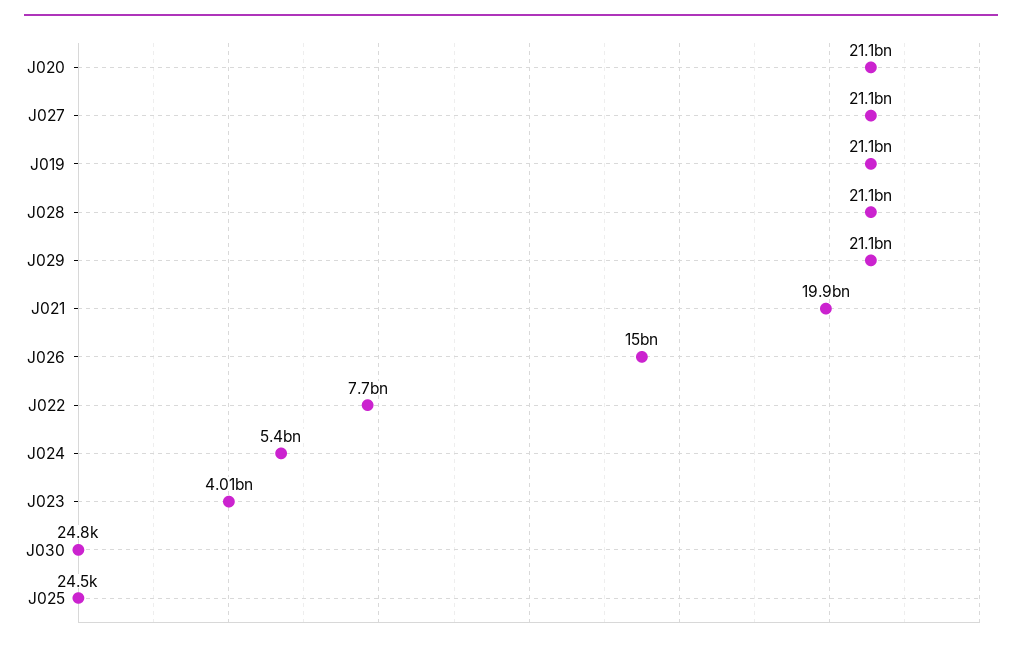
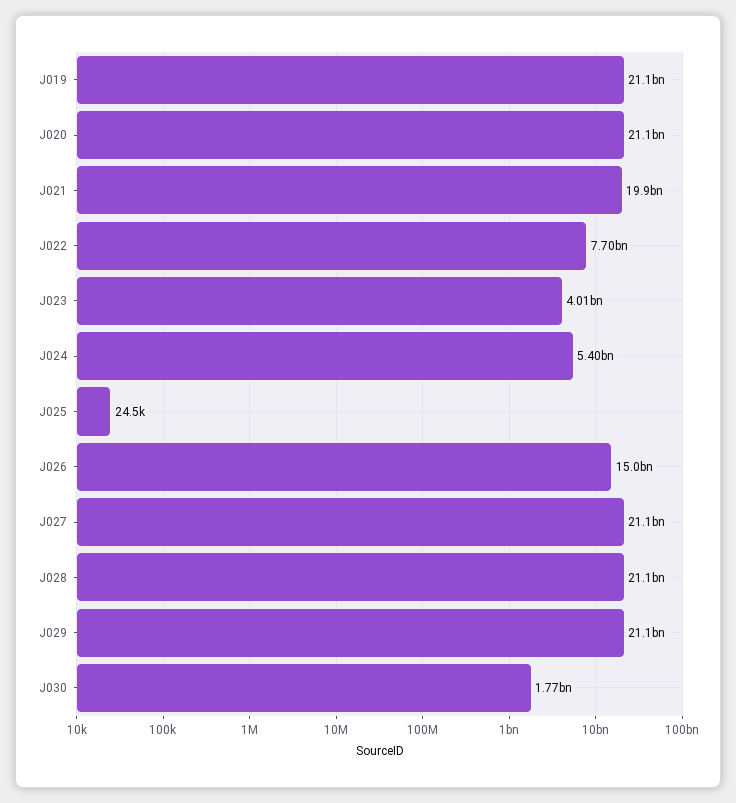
J030: 24800 -> 1770000000

